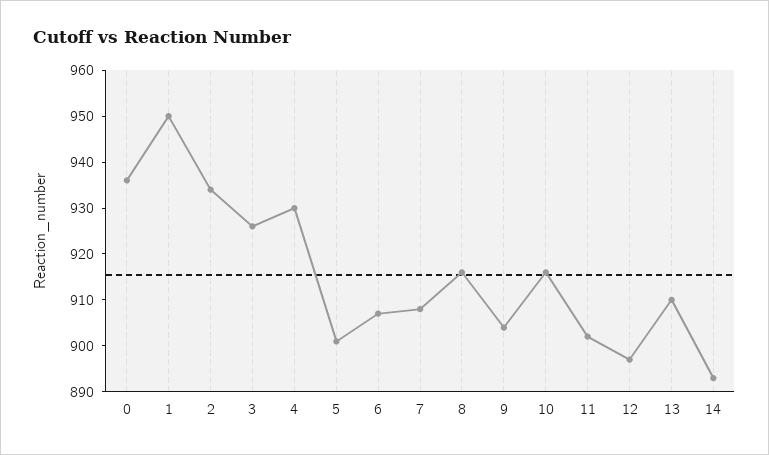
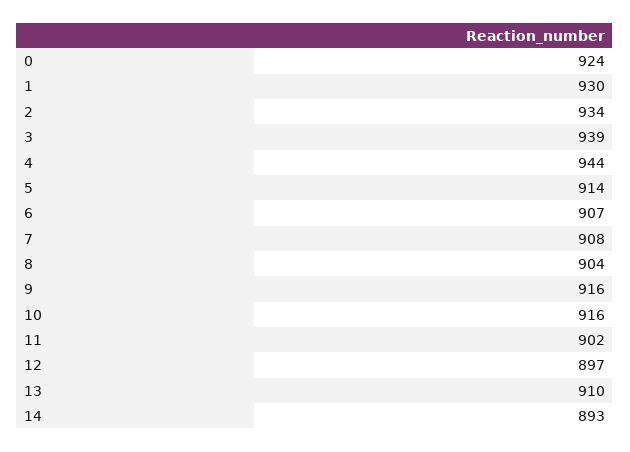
0: 935 -> 924
1: 950 -> 930
3: 925 -> 939
4: 930 -> 944
5: 900 -> 914
8: 915 -> 904
9: 905 -> 916

